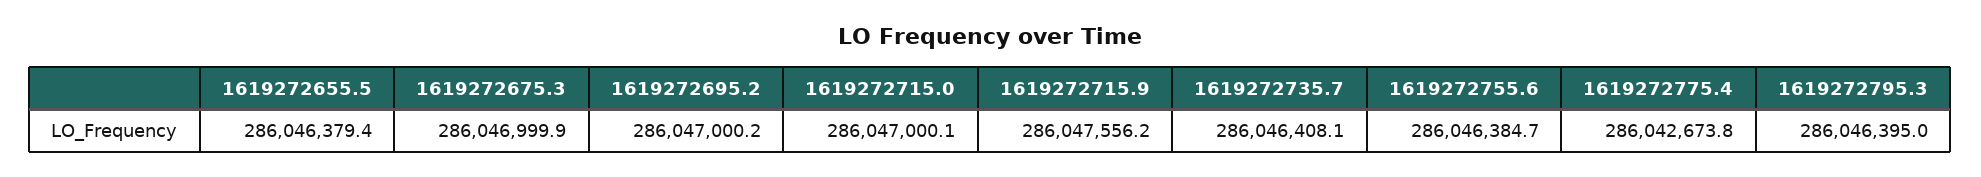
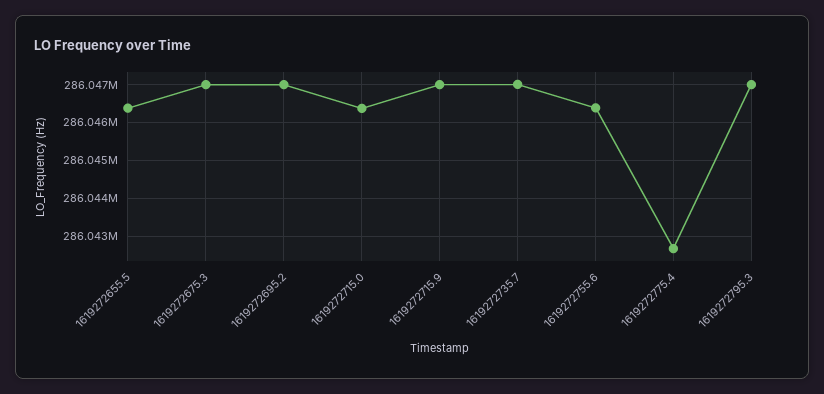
1619272715.0: 286047000.1 -> 286046400
1619272715.9: 286047556.2 -> 286047000
1619272735.7: 286046408.1 -> 286047000
1619272795.3: 286046395 -> 286047000

